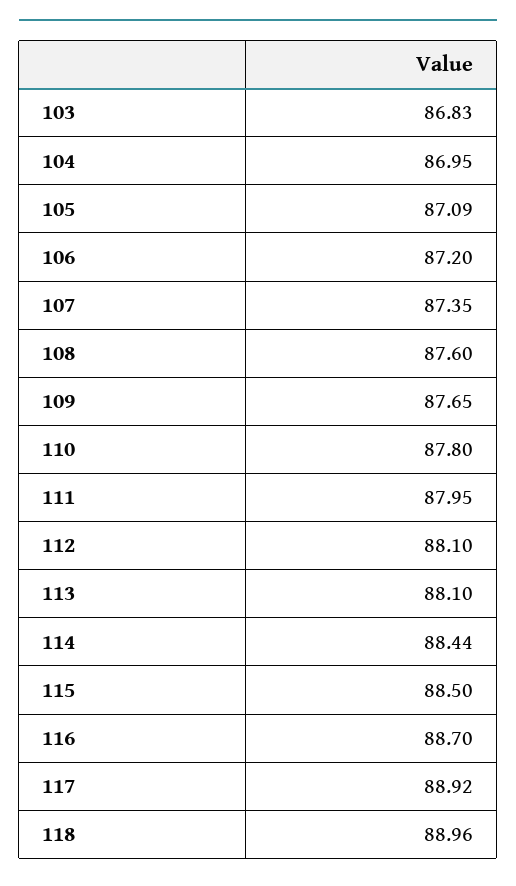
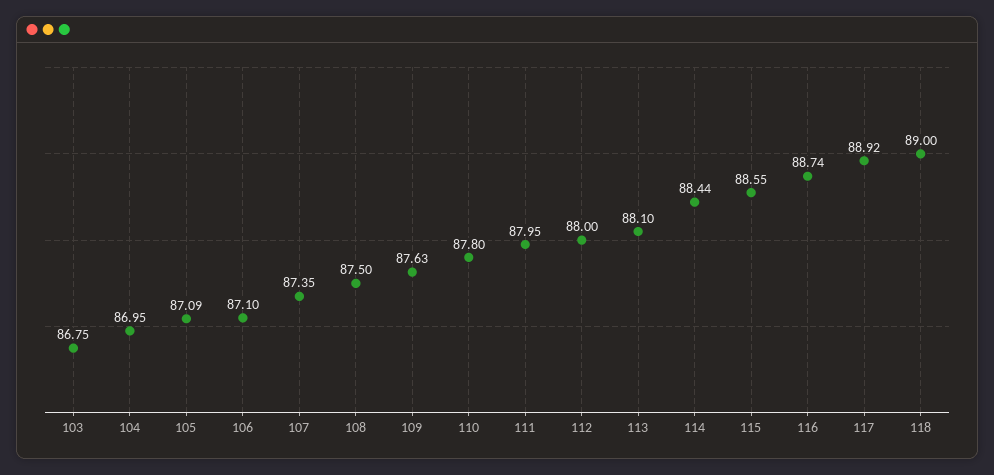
103: 86.83 -> 86.75
106: 87.2 -> 87.1
108: 87.6 -> 87.5
109: 87.65 -> 87.63
112: 88.1 -> 88
115: 88.5 -> 88.55
116: 88.7 -> 88.74
118: 88.96 -> 89

